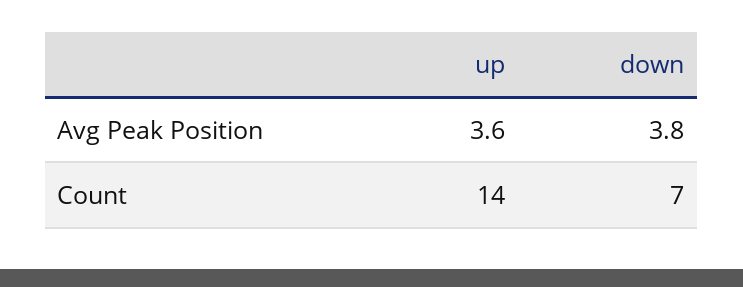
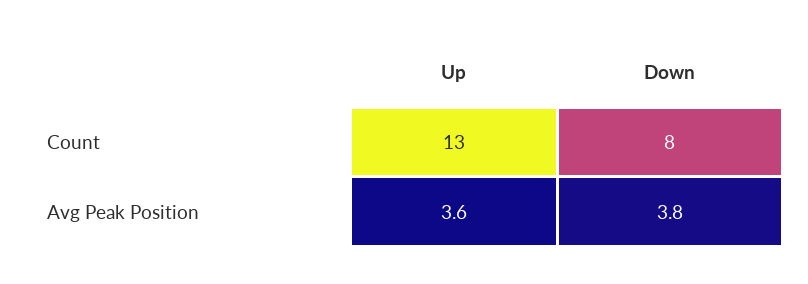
up, Count: 14 -> 13
down, Count: 7 -> 8

